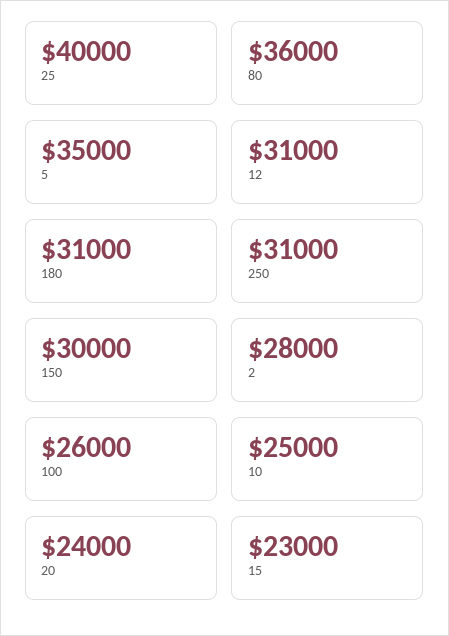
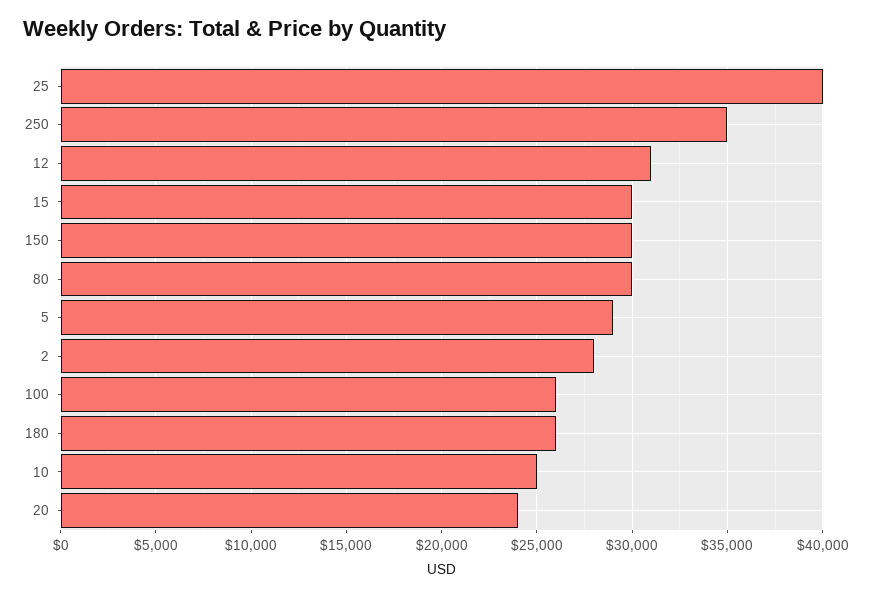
80: 36000 -> 30000
5: 35000 -> 29000
180: 31000 -> 26000
250: 31000 -> 35000
15: 23000 -> 30000

